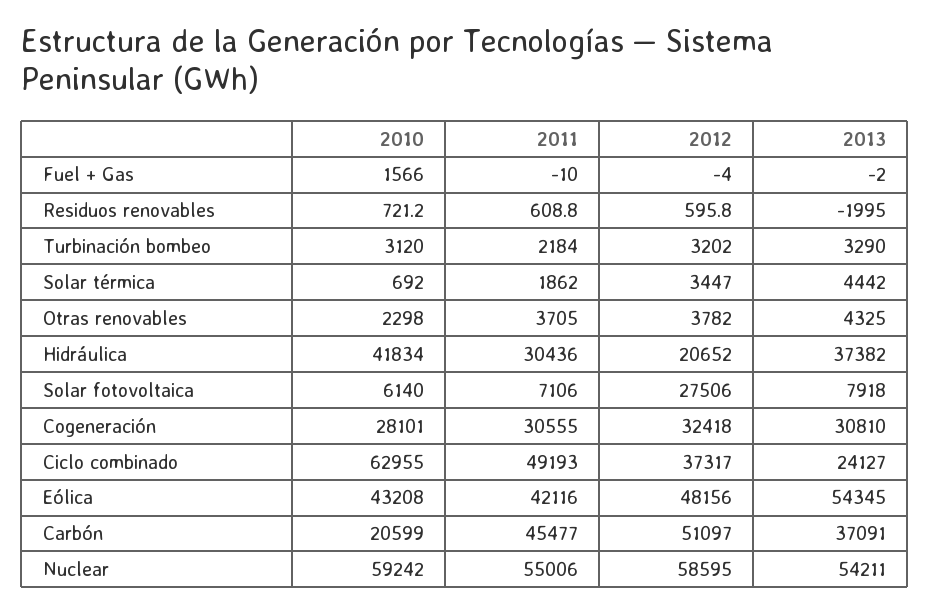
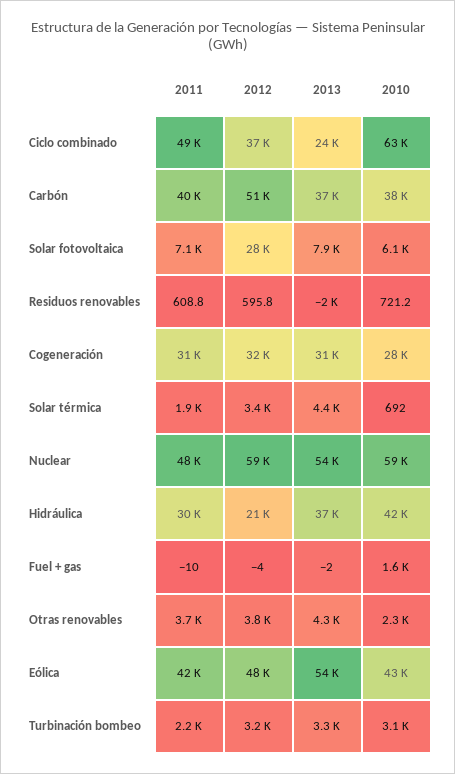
2010, Carbón: 20599 -> 38000
2011, Carbón: 45477 -> 40000
2011, Nuclear: 55006 -> 48000

